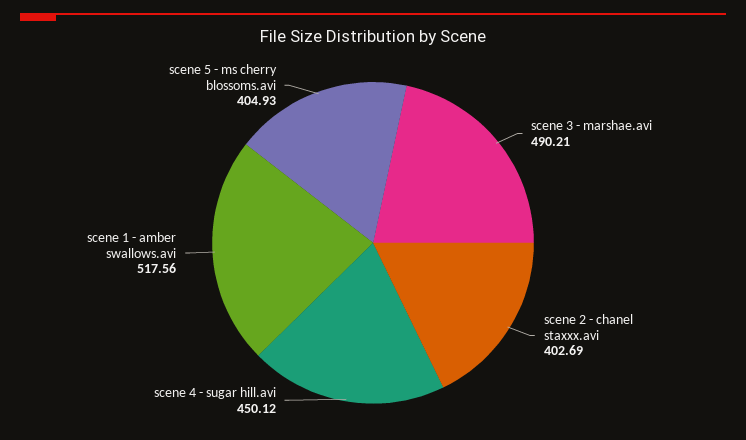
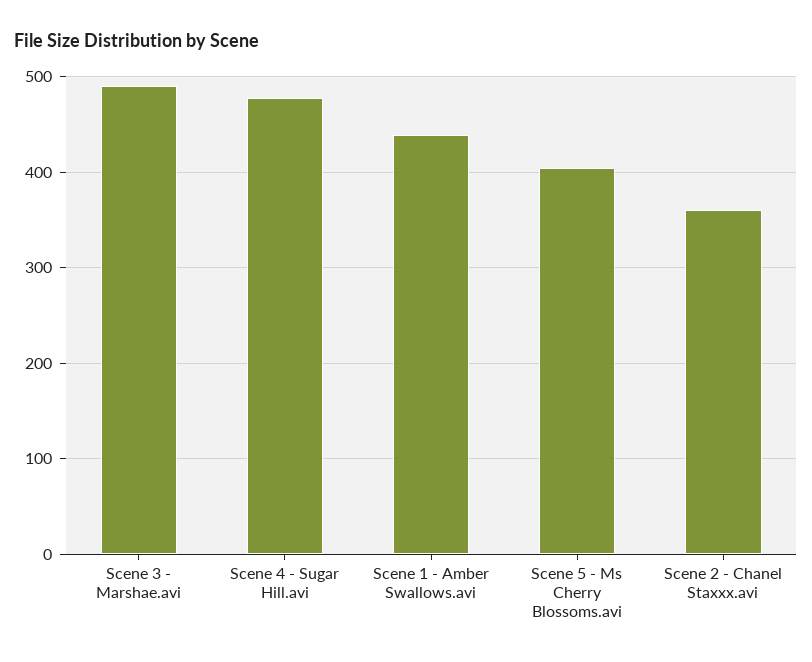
scene 2 - chanel staxxx.avi: 402.69 -> 360
scene 4 - sugar hill.avi: 450.12 -> 480
scene 1 - amber swallows.avi: 517.56 -> 440

